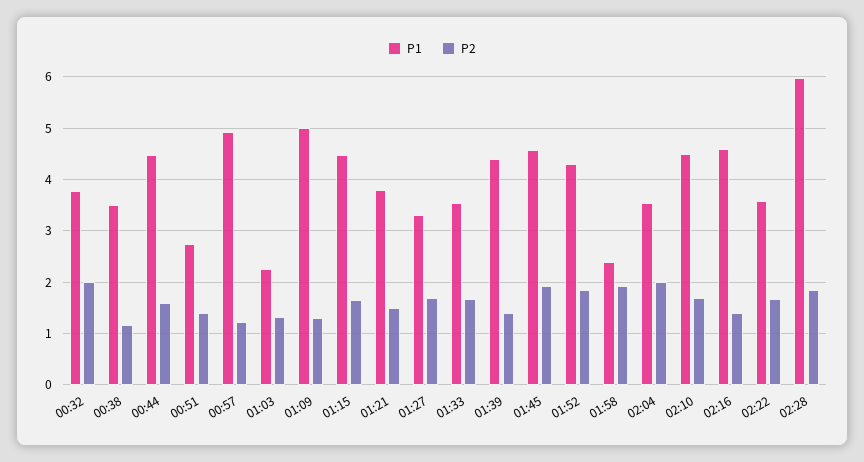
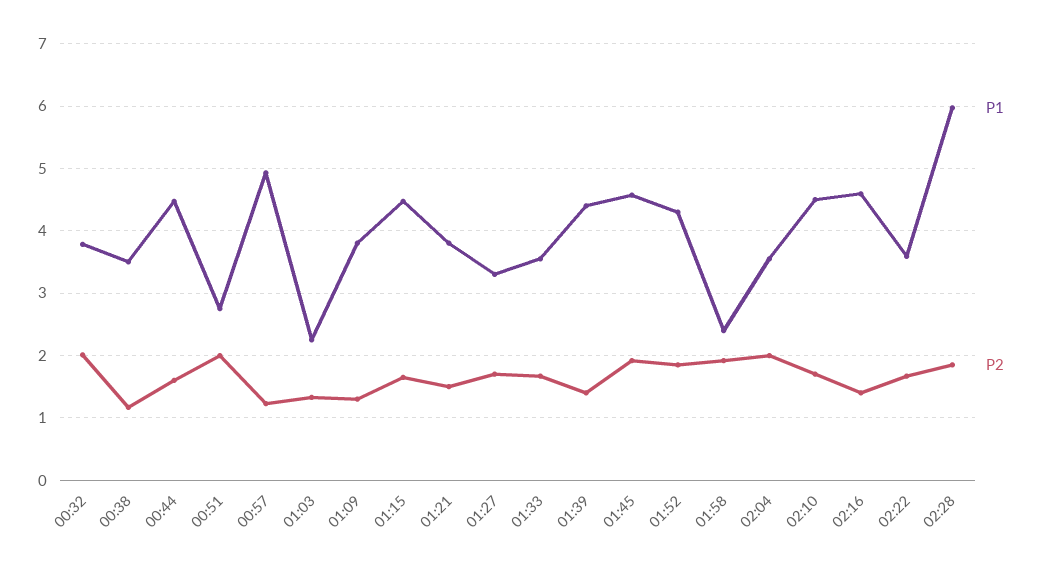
P2, 00:51: 1.4 -> 2
P1, 01:09: 5 -> 3.8

